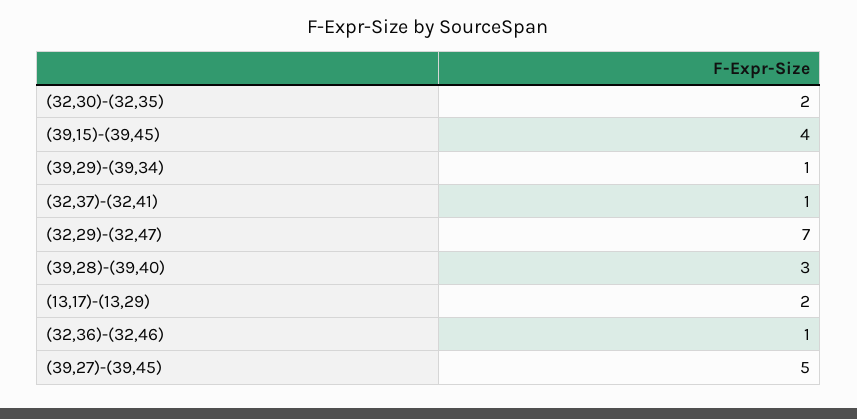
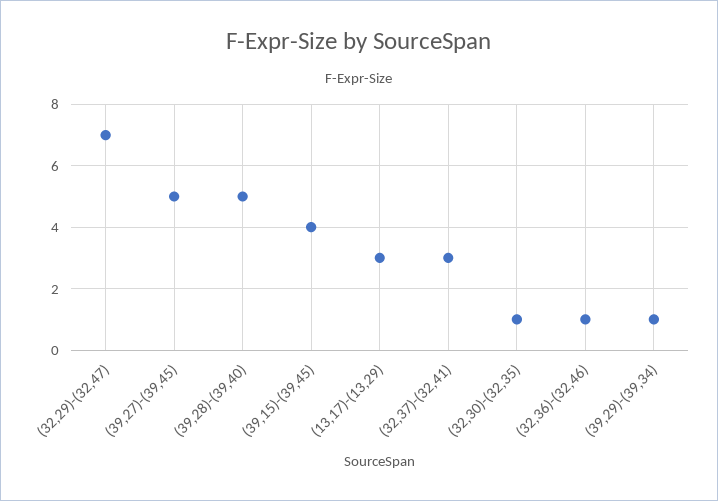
(32,30)-(32,35): 2 -> 1
(32,37)-(32,41): 1 -> 3
(39,28)-(39,40): 3 -> 5
(13,17)-(13,29): 2 -> 3

